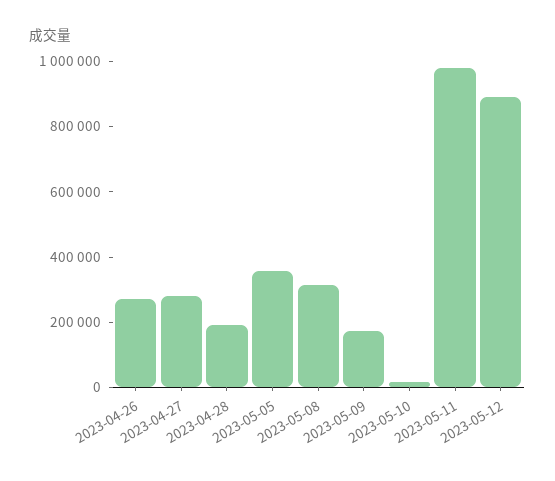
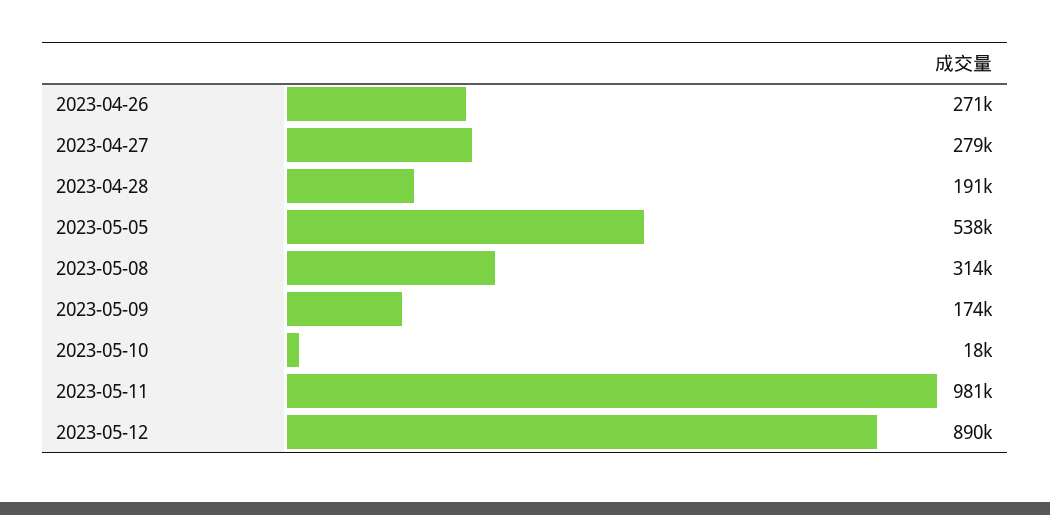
2023-05-05: 350000 -> 538000

